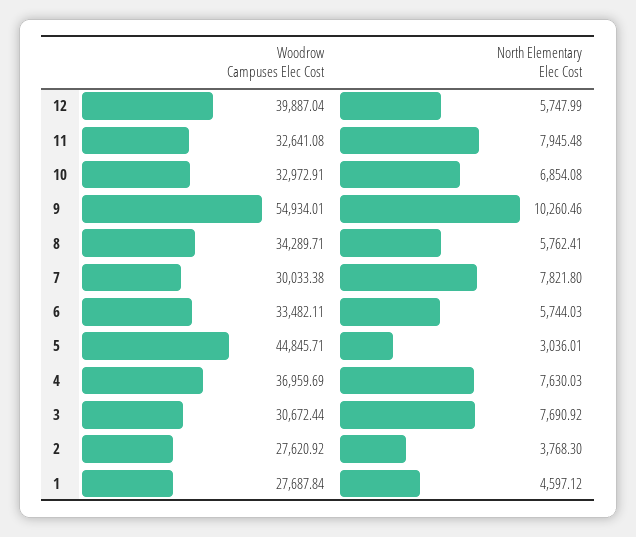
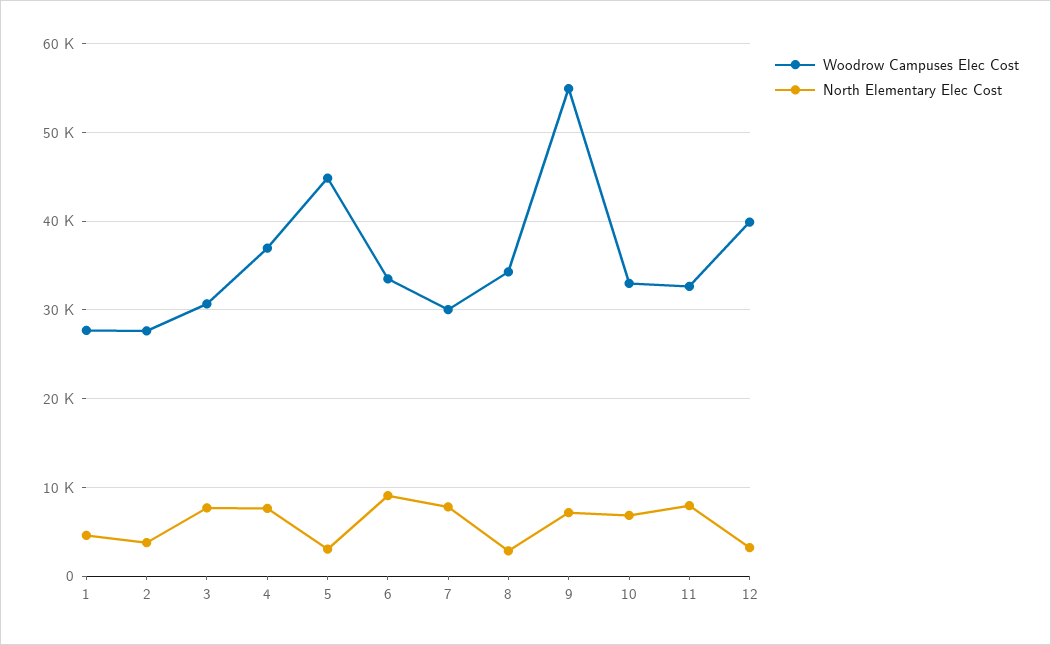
North Elementary Elec Cost, 12: 5747.99 -> 3000
North Elementary Elec Cost, 9: 10260.46 -> 7000
North Elementary Elec Cost, 8: 5762.41 -> 3000
North Elementary Elec Cost, 6: 5744.03 -> 9000

